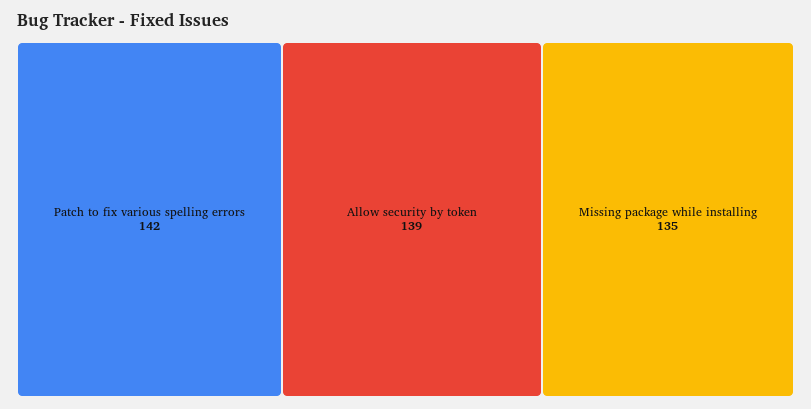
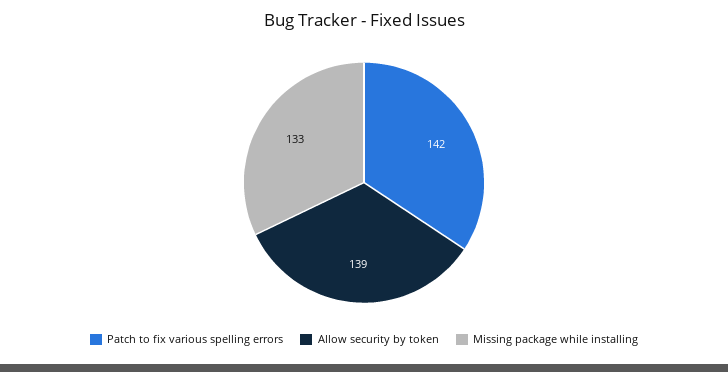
Missing package while installing: 135 -> 133

